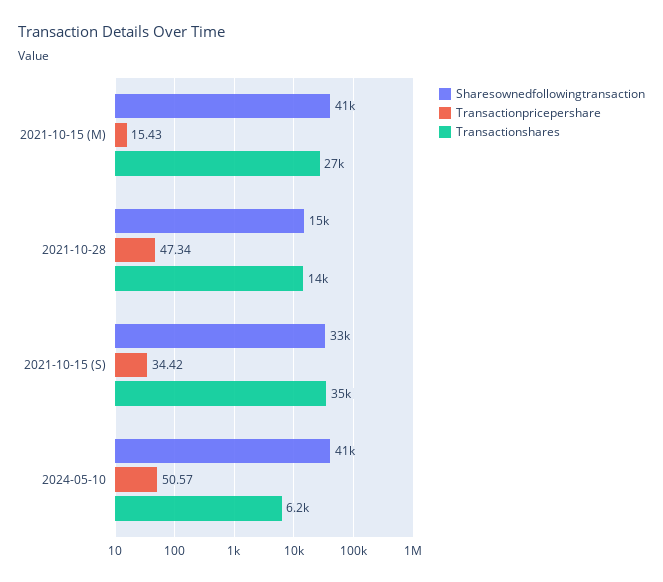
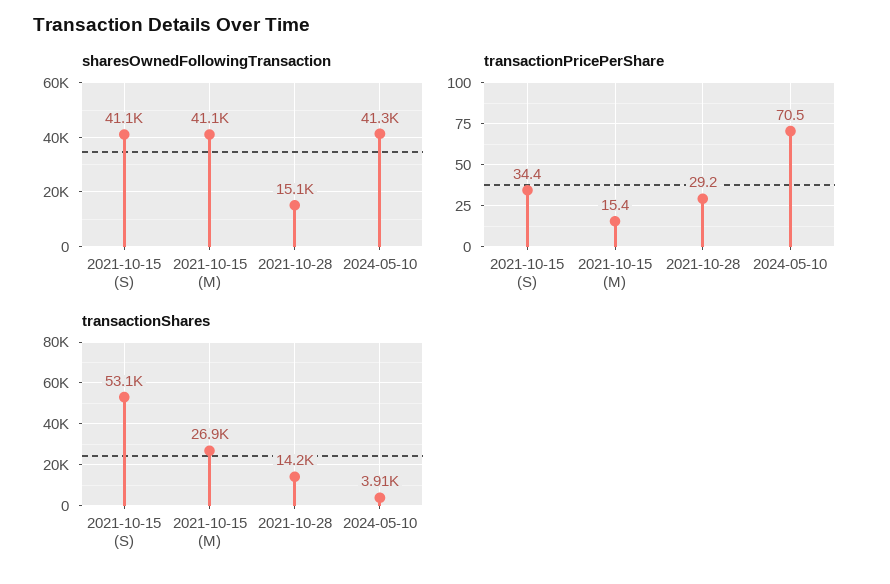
Transactionpricepershare, 2021-10-28: 47.34 -> 29.2
Sharesownedfollowingtransaction, 2021-10-15 (S): 33000 -> 41100
Transactionshares, 2021-10-15 (S): 35000 -> 53100
Transactionpricepershare, 2024-05-10: 50.57 -> 70.5
Transactionshares, 2024-05-10: 6200 -> 3910

